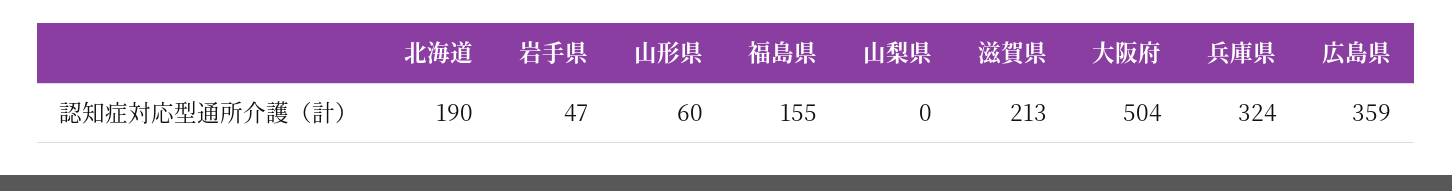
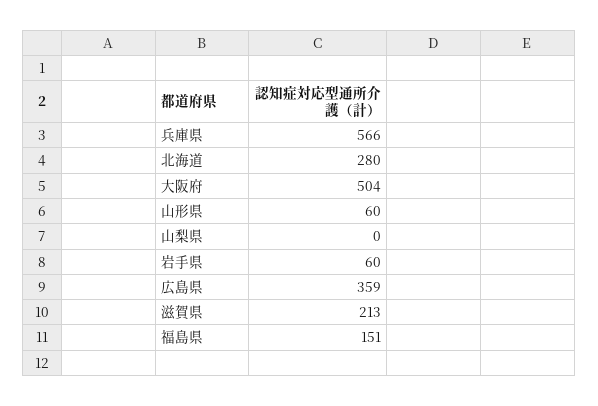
北海道: 190 -> 280
岩手県: 47 -> 60
福島県: 155 -> 151
兵庫県: 324 -> 566

